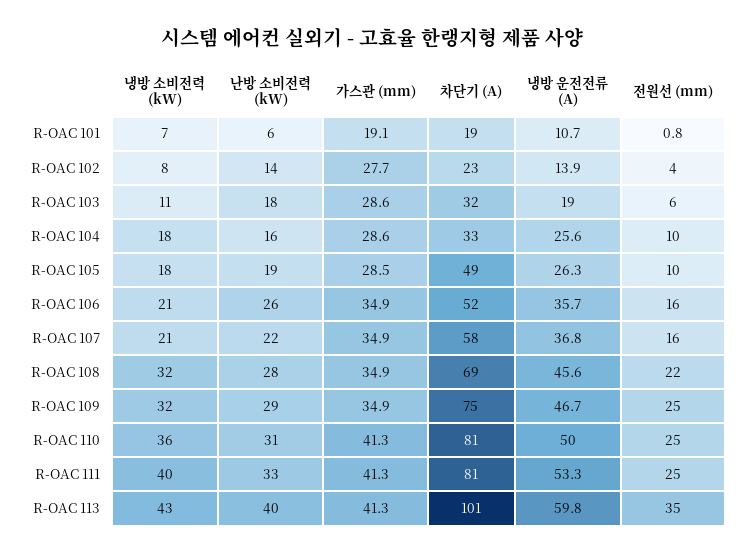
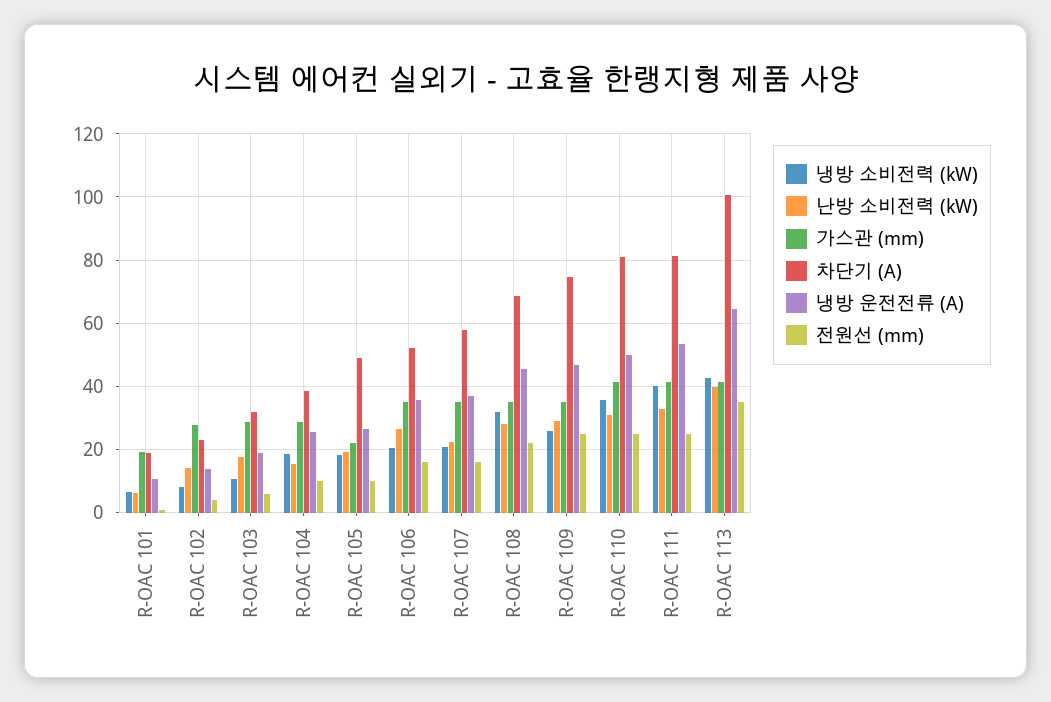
차단기 (A), R-OAC 104: 33 -> 38
가스관 (mm), R-OAC 105: 28.5 -> 22
냉방 소비전력 (kW), R-OAC 109: 32 -> 26
냉방 운전전류 (A), R-OAC 113: 59.8 -> 64

